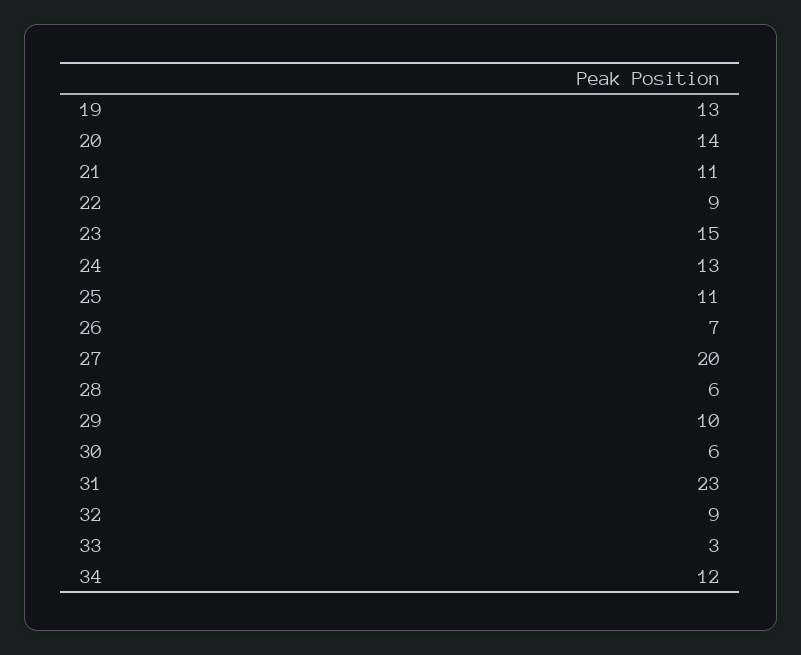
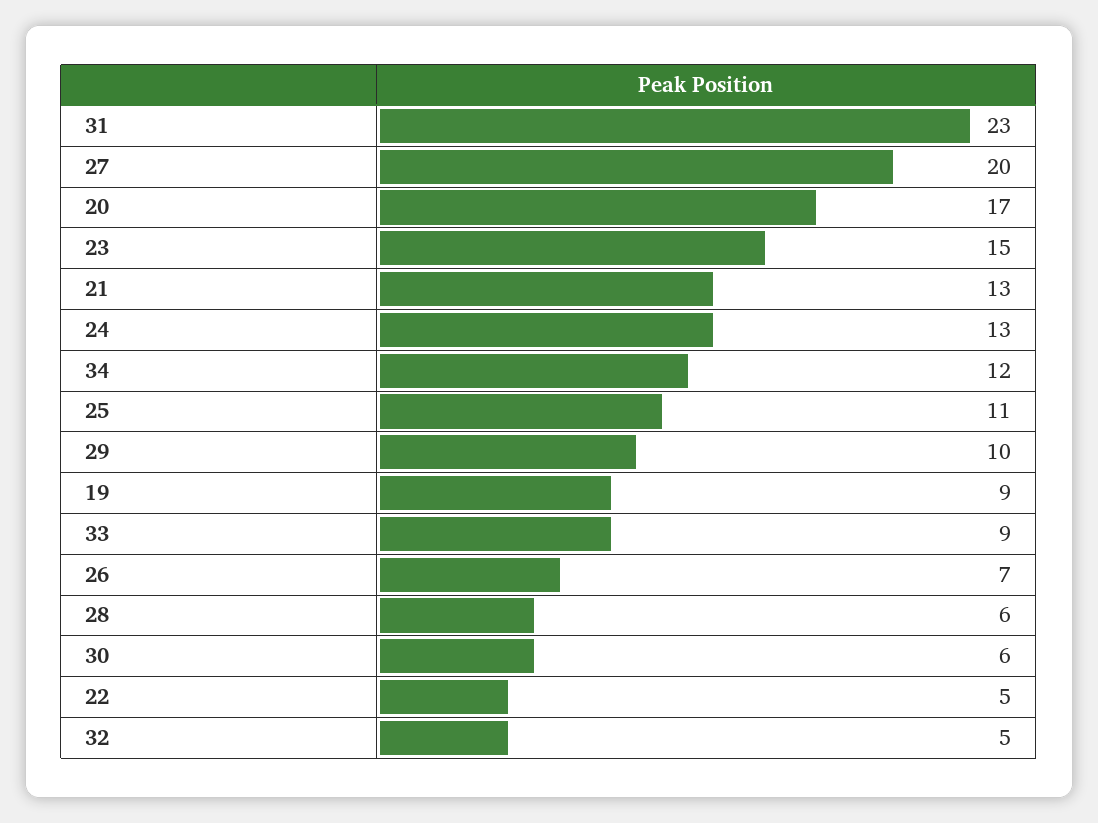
19: 13 -> 9
20: 14 -> 17
21: 11 -> 13
22: 9 -> 5
32: 9 -> 5
33: 3 -> 9

